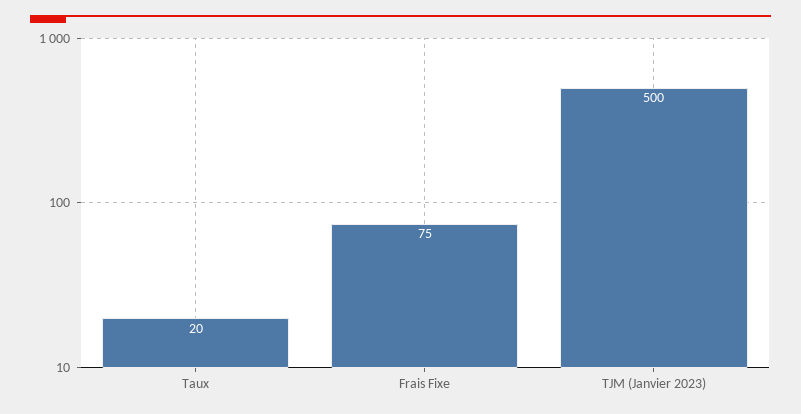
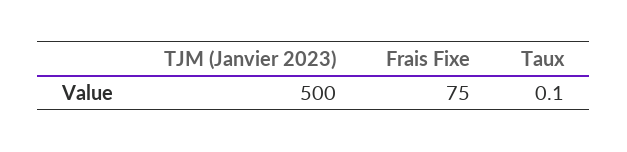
Taux: 20 -> 0.1

